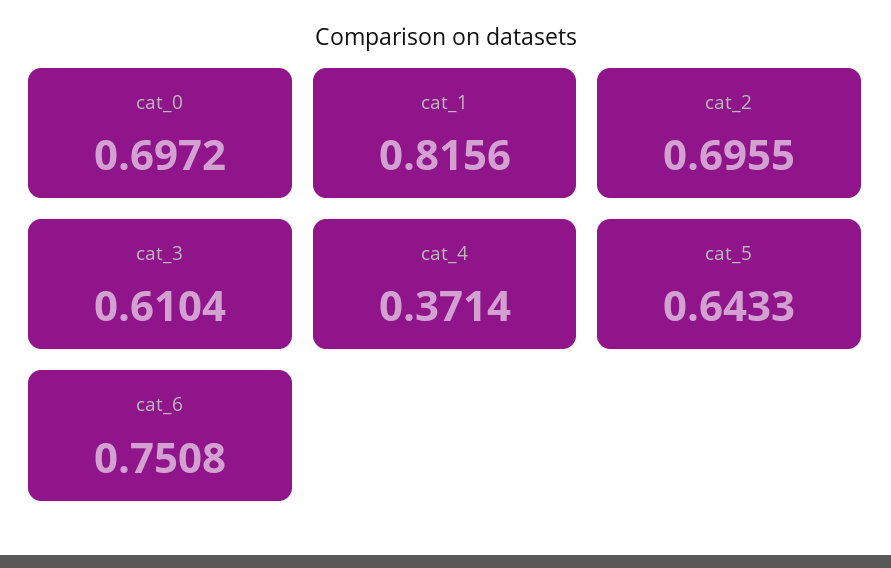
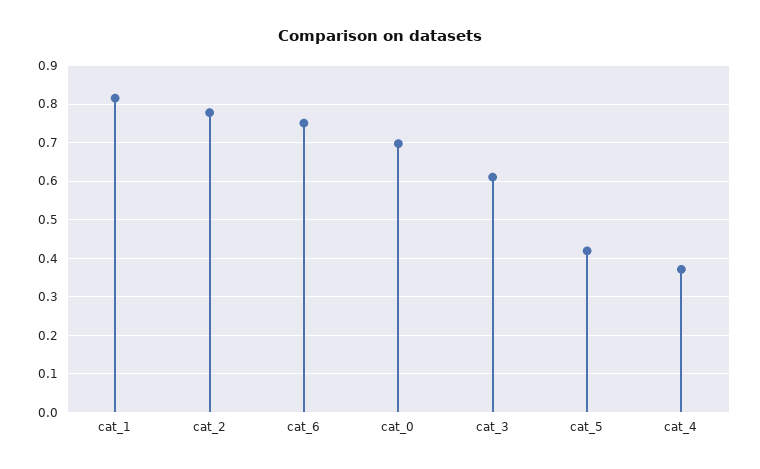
cat_2: 0.6955 -> 0.78
cat_5: 0.6433 -> 0.42

